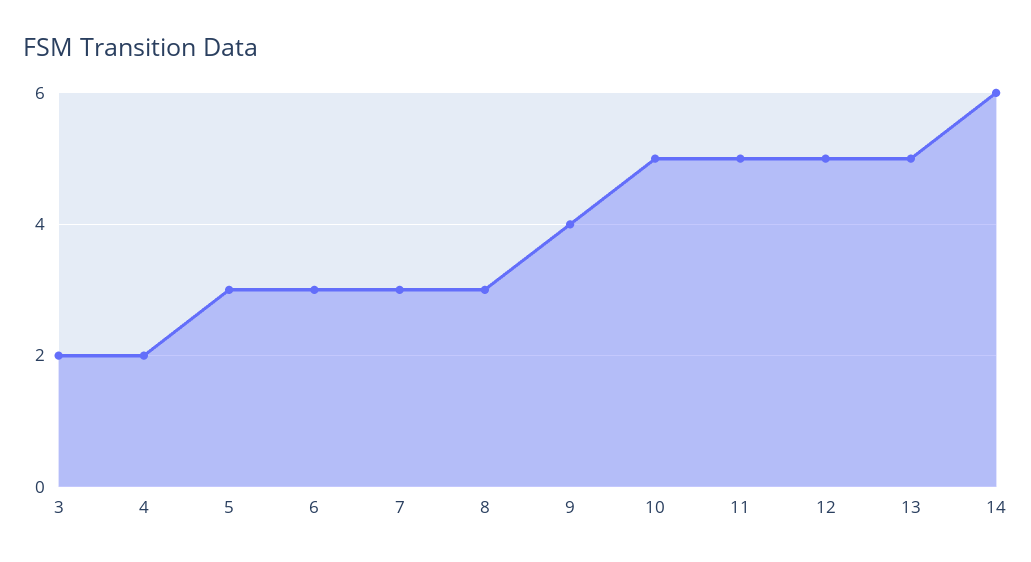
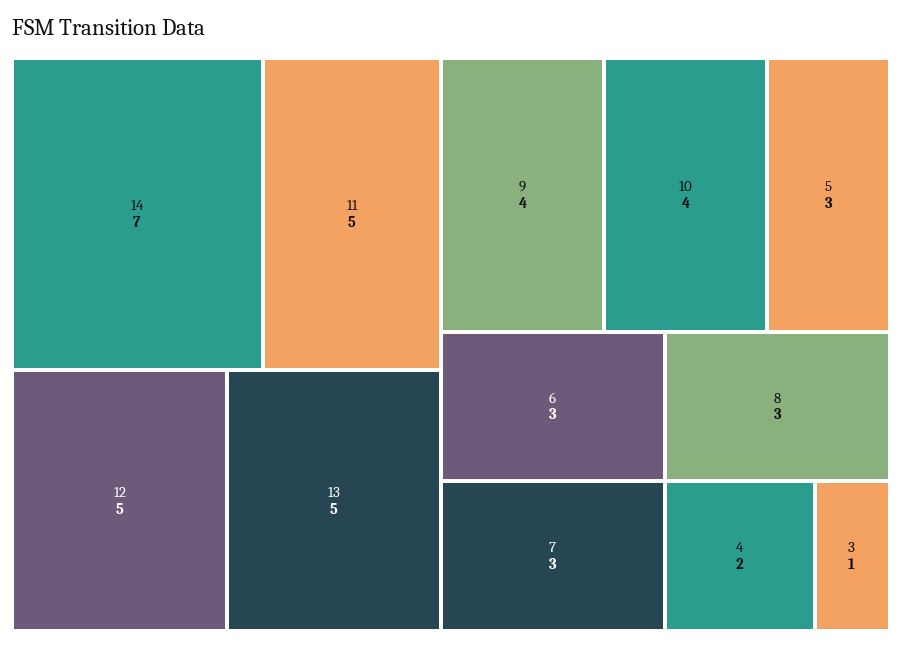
3: 2 -> 1
10: 5 -> 4
14: 6 -> 7

